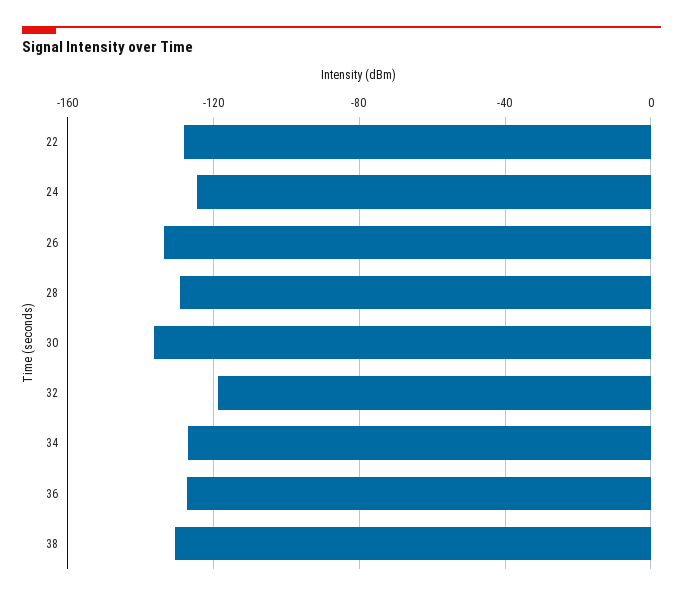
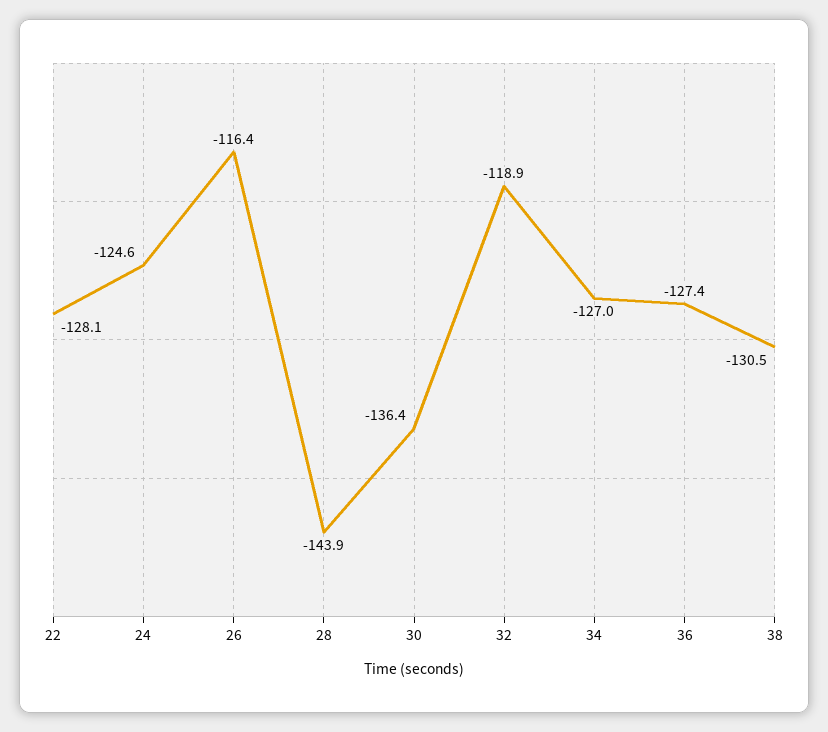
26: -135 -> -116.4
28: -130 -> -143.9

